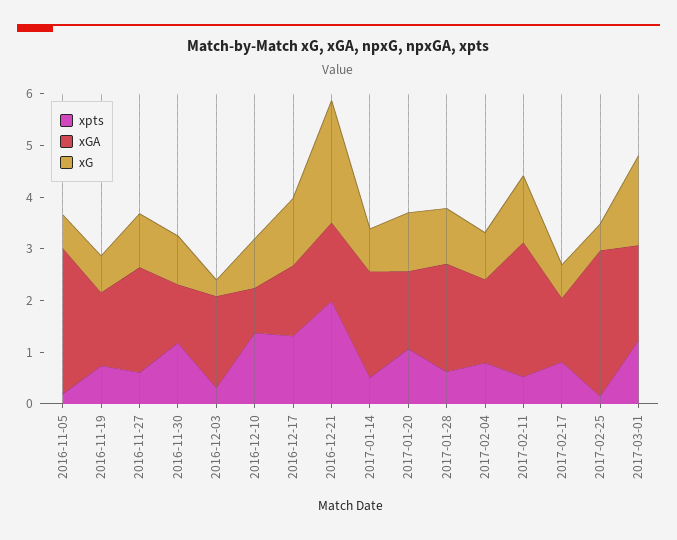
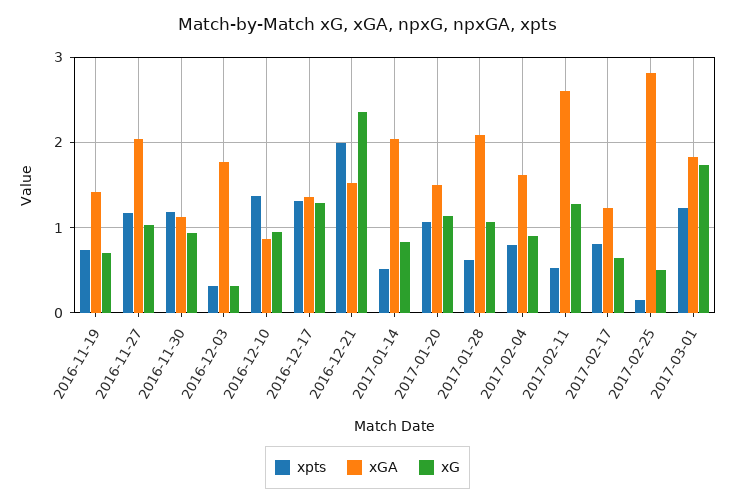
xpts, 2016-11-05: 0.2 -> none
xGA, 2016-11-05: 2.8 -> none
xG, 2016-11-05: 0.6 -> none
xpts, 2016-11-27: 0.6 -> 1.2

